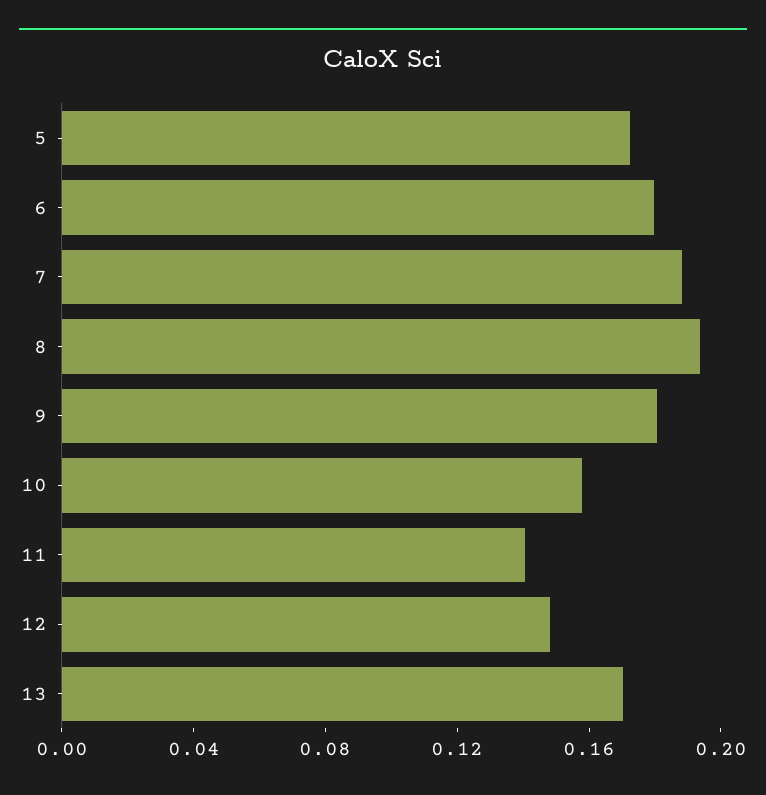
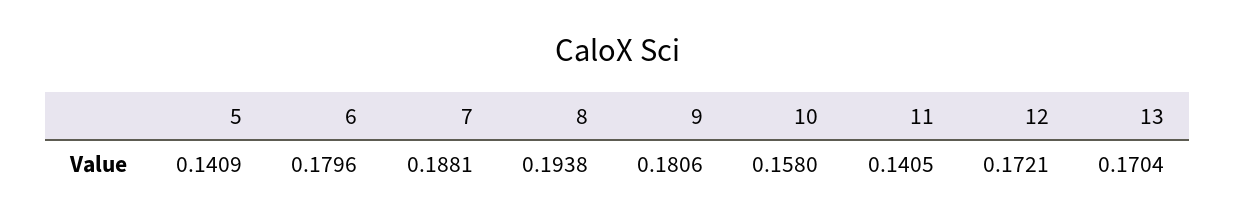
5: 0.17 -> 0.1409
12: 0.15 -> 0.1721

